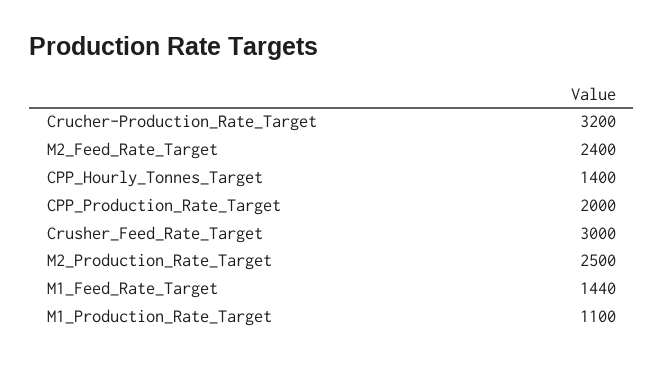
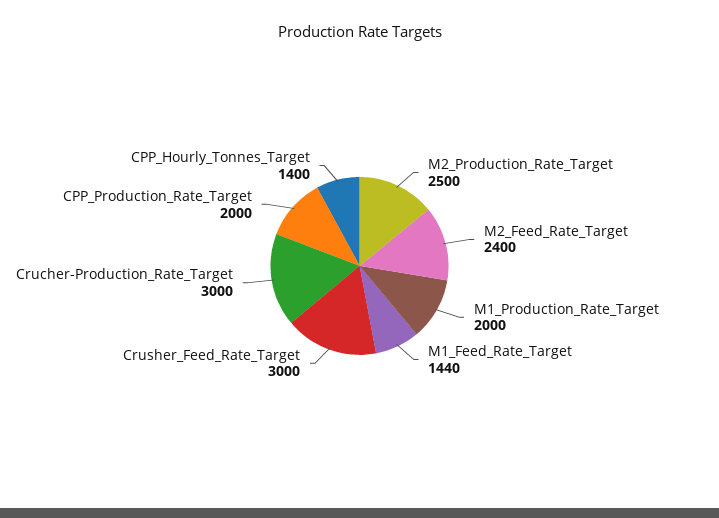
Crucher-Production_Rate_Target: 3200 -> 3000
M1_Production_Rate_Target: 1100 -> 2000

